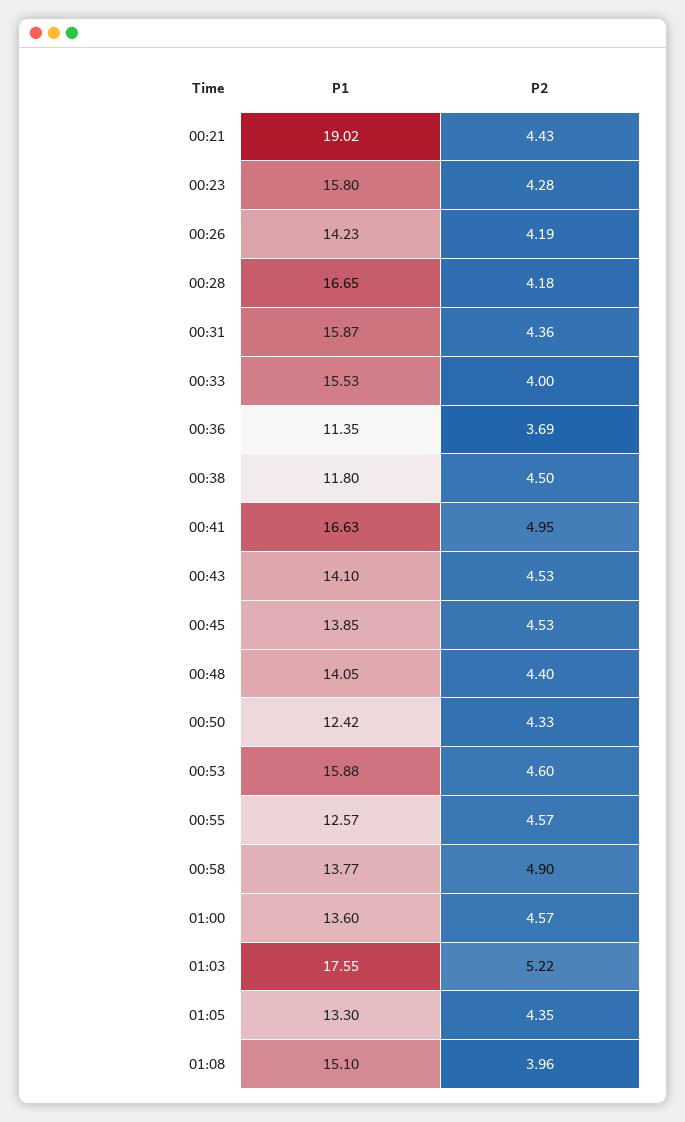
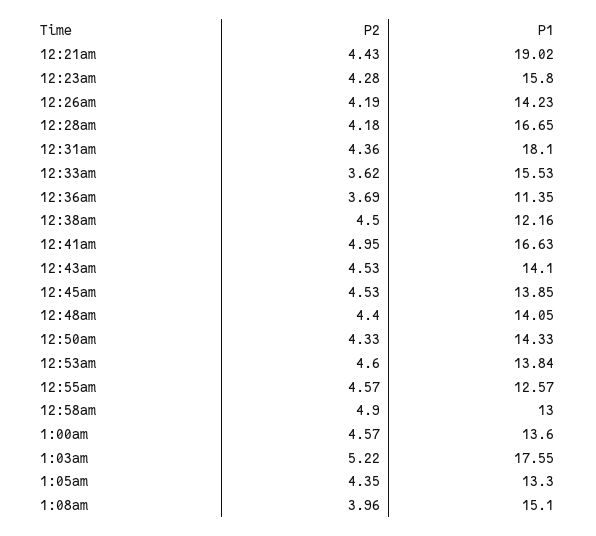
P1, 00:31: 15.87 -> 18.1
P2, 00:33: 4 -> 3.62
P1, 00:38: 11.8 -> 12.16
P1, 00:50: 12.42 -> 14.33
P1, 00:53: 15.88 -> 13.84
P1, 00:58: 13.77 -> 13

